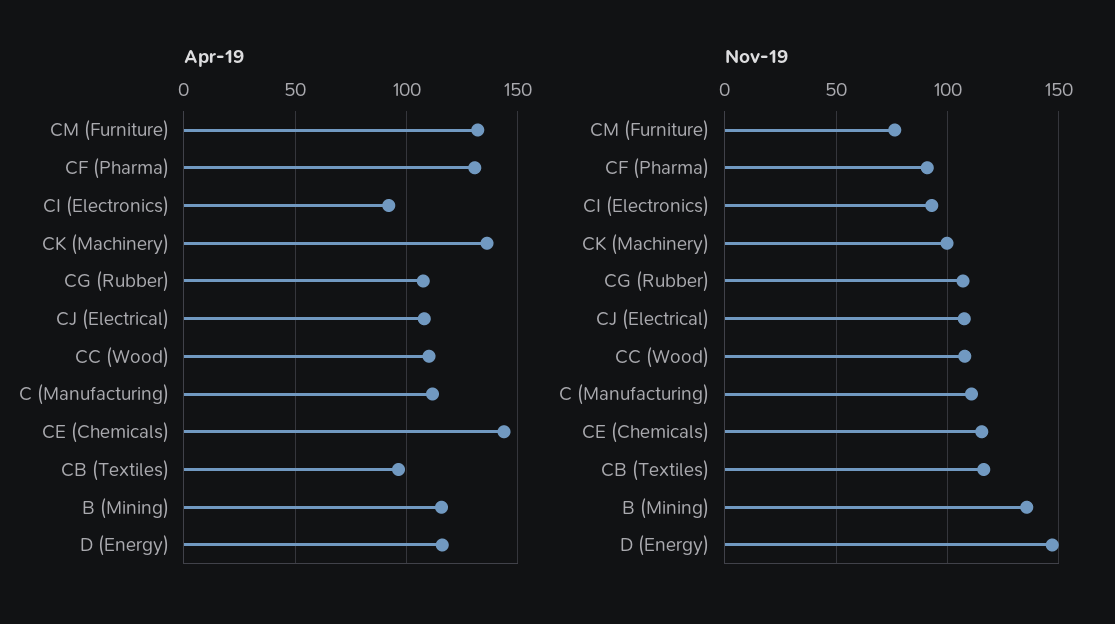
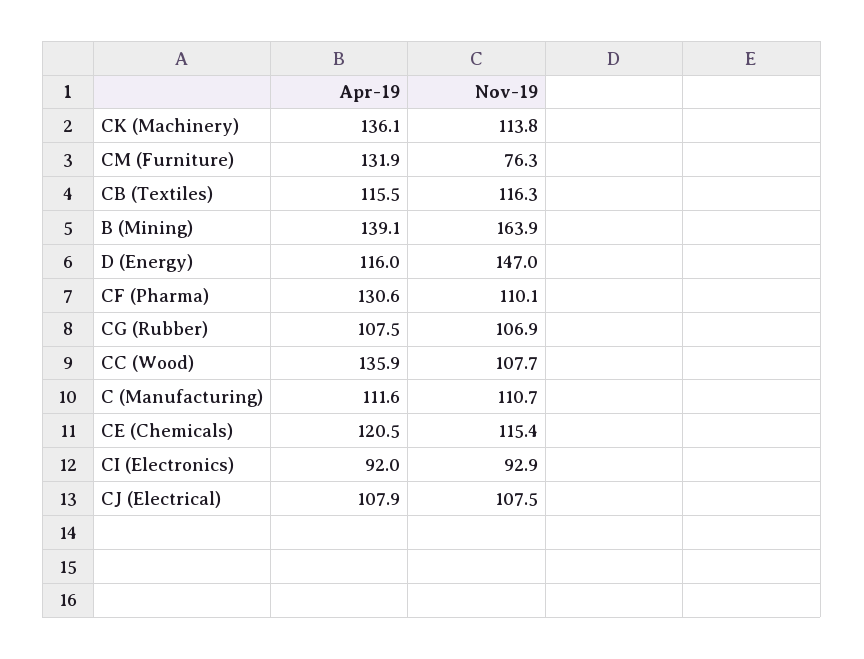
Apr-19, CC (Wood): 110 -> 135.9
Apr-19, CE (Chemicals): 145 -> 120.5
Apr-19, CB (Textiles): 95 -> 115.5
Apr-19, B (Mining): 115 -> 139.1
Nov-19, CF (Pharma): 90 -> 110.1
Nov-19, CK (Machinery): 100 -> 113.8
Nov-19, B (Mining): 135 -> 163.9

